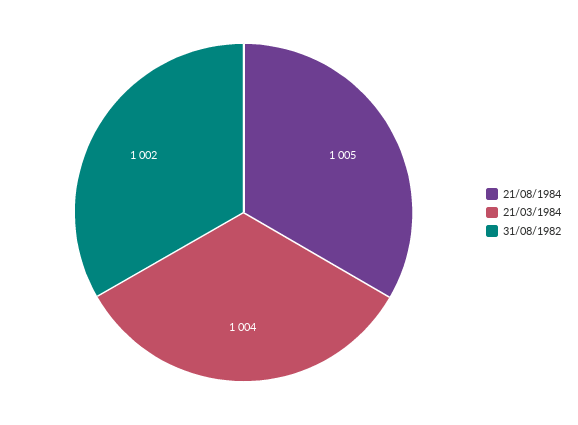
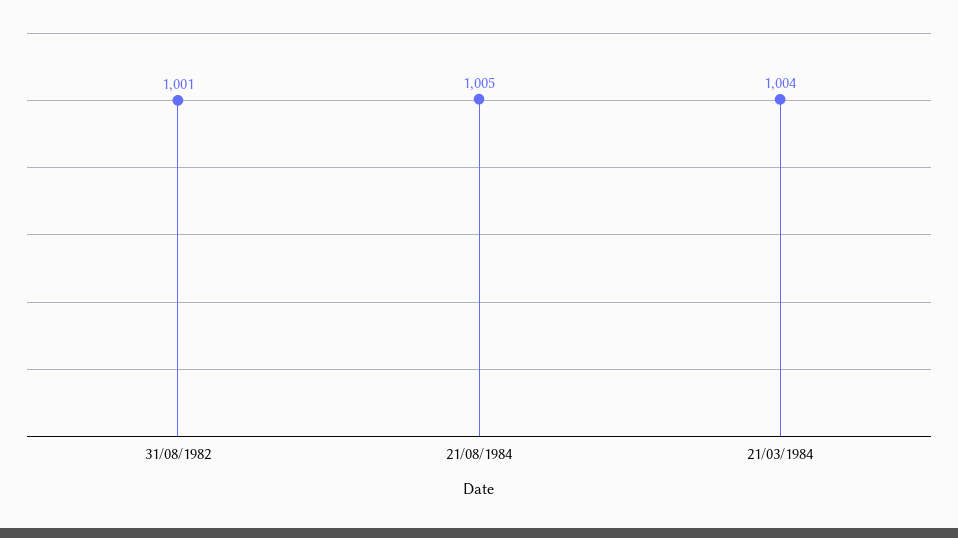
31/08/1982: 1002 -> 1001

